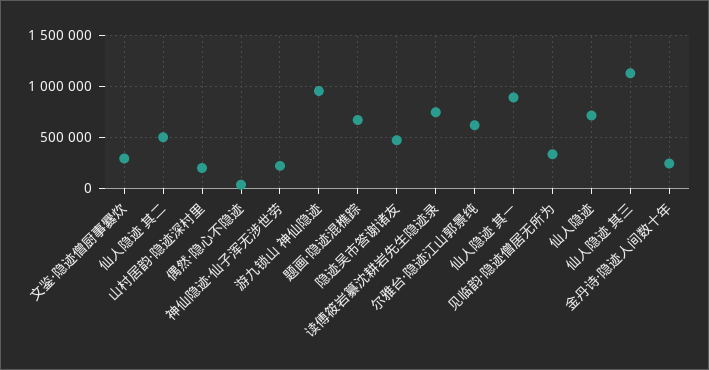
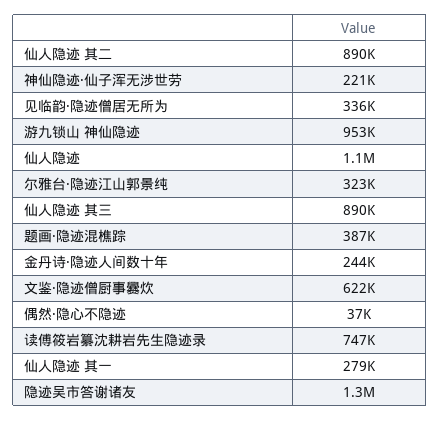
文鉴·隐迹僧厨事爨炊: 300000 -> 622000
仙人隐迹 其二: 500000 -> 890000
山村居韵·隐迹深村里: 200000 -> none
题画·隐迹混樵踪: 700000 -> 387000
隐迹吴市答谢诸友: 500000 -> 1300000
尔雅台·隐迹江山郭景纯: 600000 -> 323000
仙人隐迹 其一: 900000 -> 279000
仙人隐迹: 700000 -> 1100000
仙人隐迹 其三: 1100000 -> 890000

